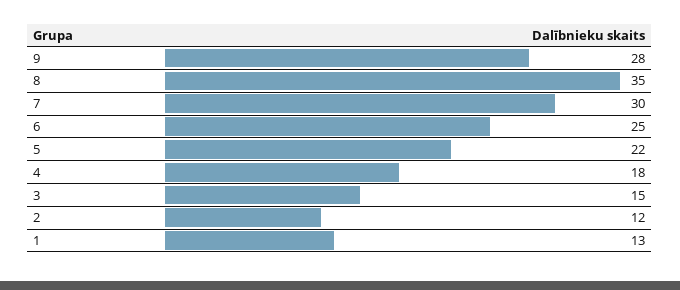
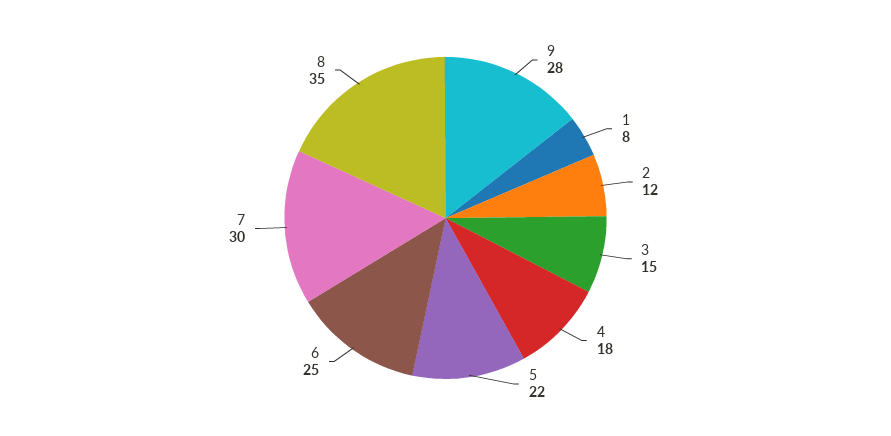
1: 13 -> 8

